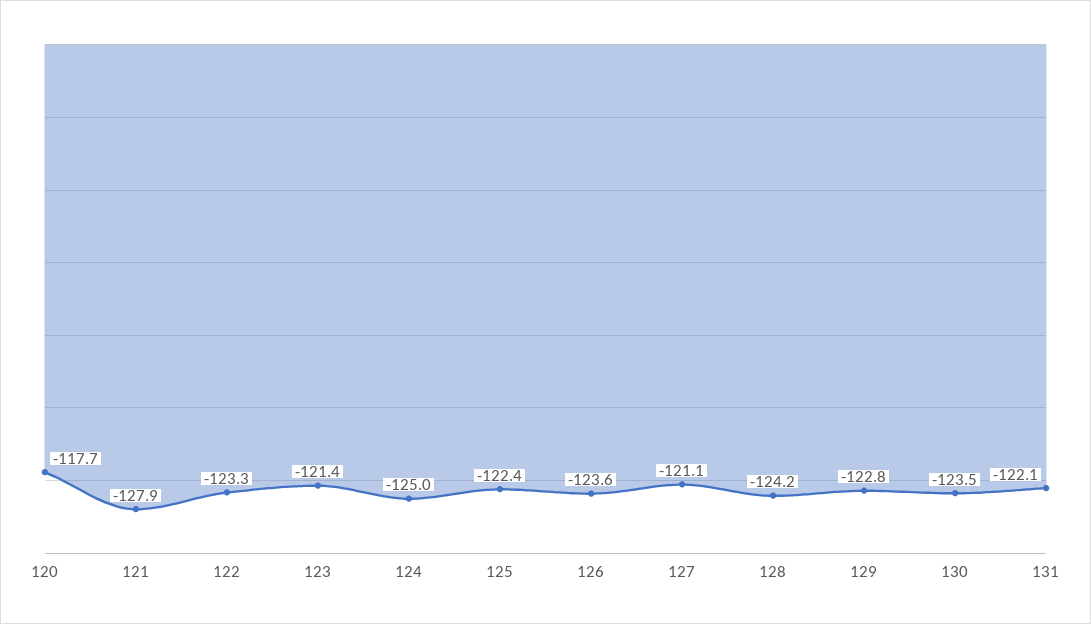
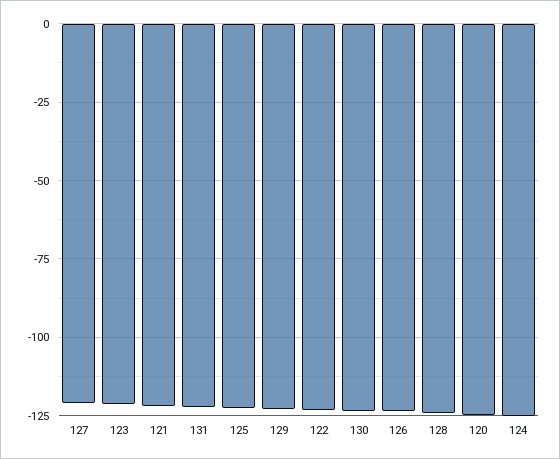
120: -117.7 -> -125
121: -127.9 -> -122.5

